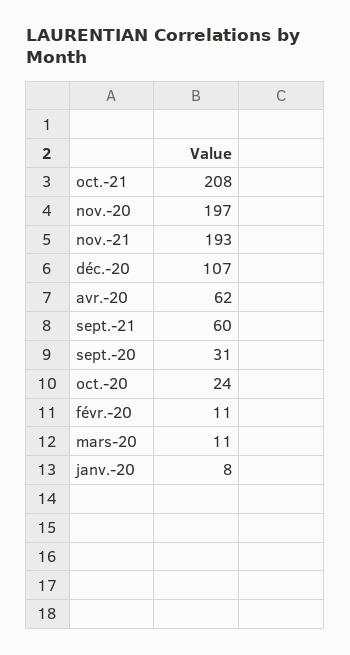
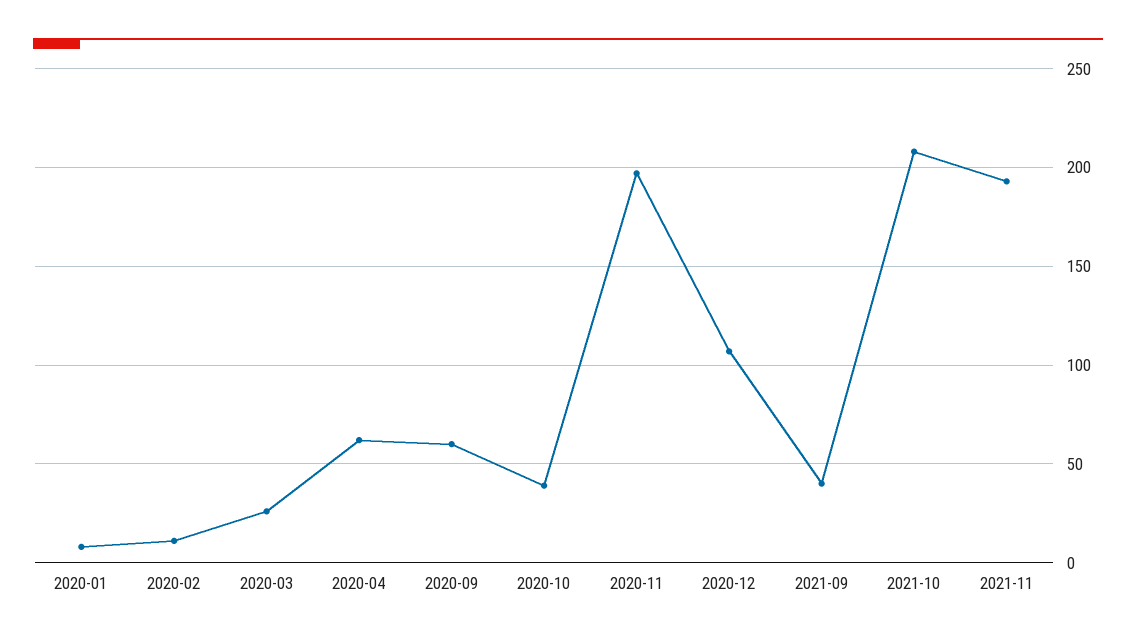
sept.-21: 60 -> 40
sept.-20: 31 -> 60
oct.-20: 24 -> 40
mars-20: 11 -> 25

